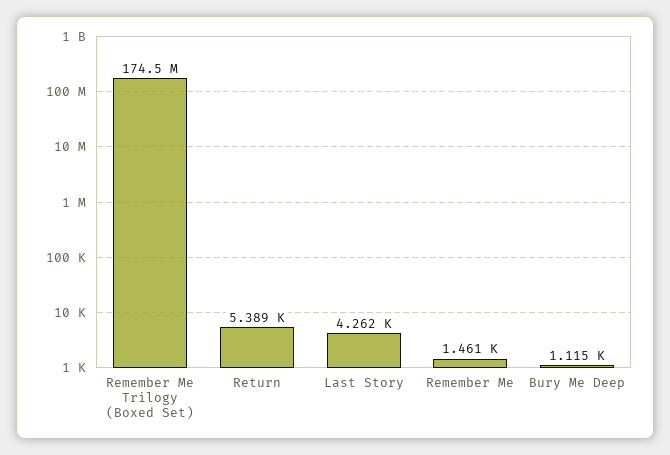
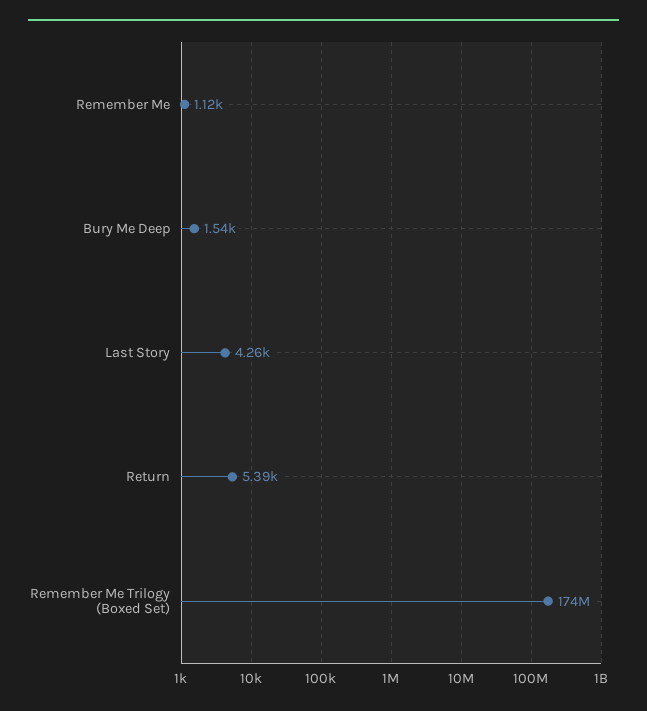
Remember Me: 1461 -> 1120
Bury Me Deep: 1115 -> 1540

